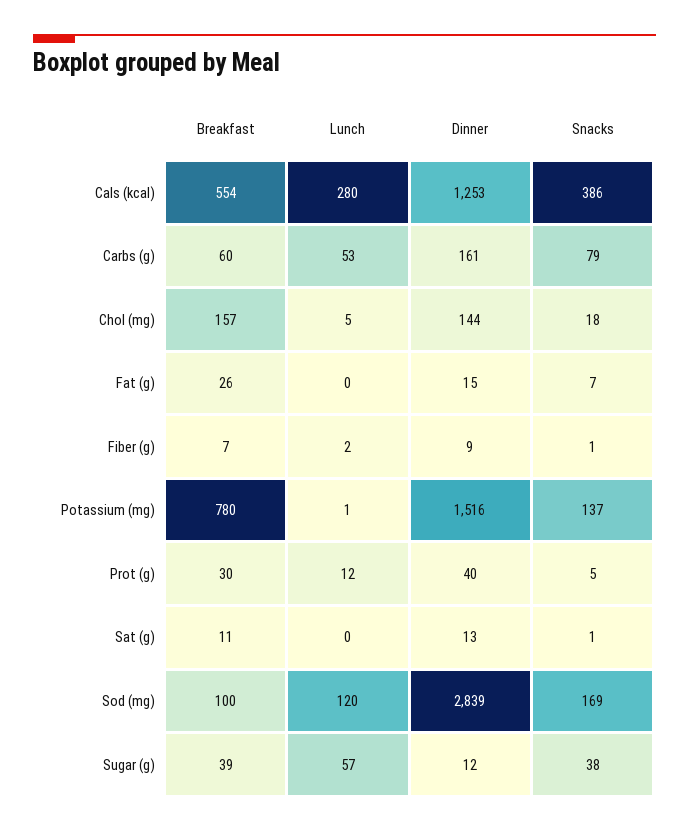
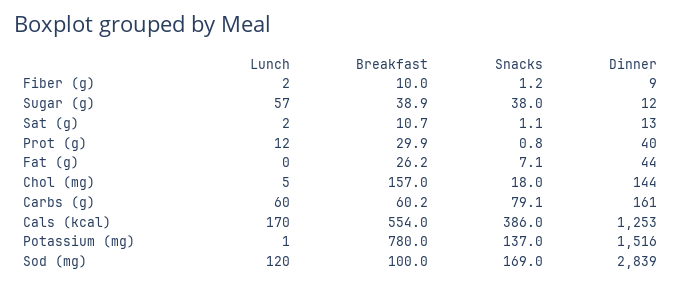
Lunch, Cals (kcal): 280 -> 170
Lunch, Carbs (g): 53 -> 60
Dinner, Fat (g): 15 -> 44
Breakfast, Fiber (g): 7 -> 10
Snacks, Prot (g): 5 -> 0.8
Lunch, Sat (g): 0 -> 2

